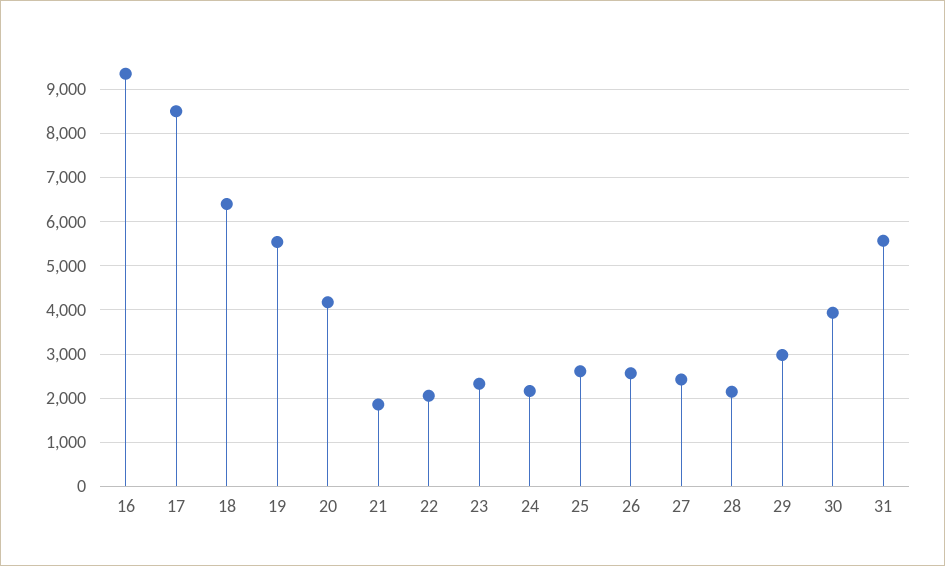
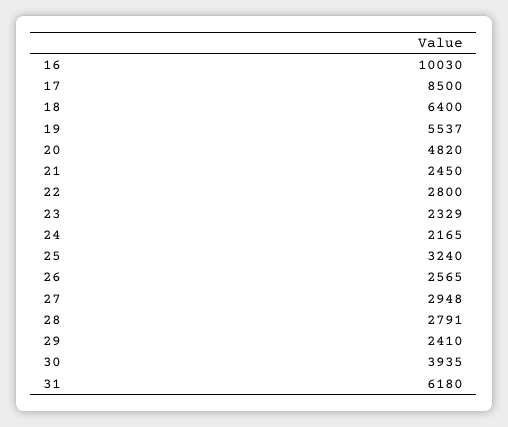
16: 9400 -> 10030
20: 4200 -> 4820
21: 1800 -> 2450
22: 2000 -> 2800
25: 2600 -> 3240
27: 2400 -> 2948
28: 2200 -> 2791
29: 3000 -> 2410
31: 5600 -> 6180

